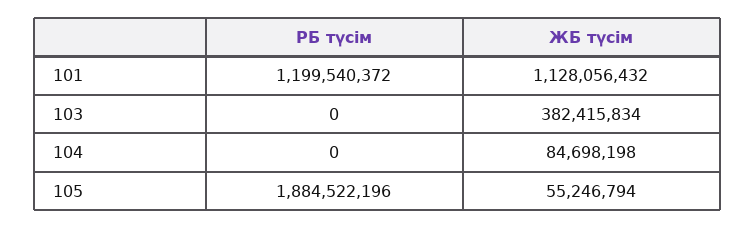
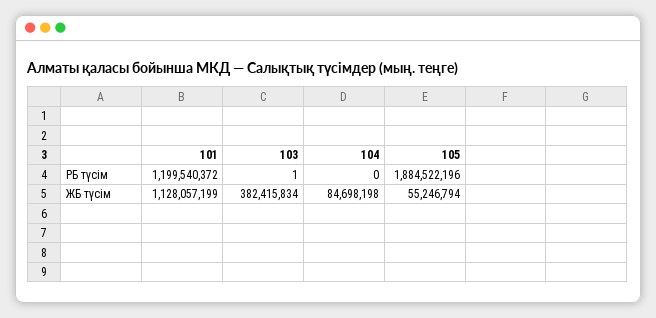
ЖБ түсім, 101: 1128056432 -> 1128057199
РБ түсім, 103: 0 -> 1

